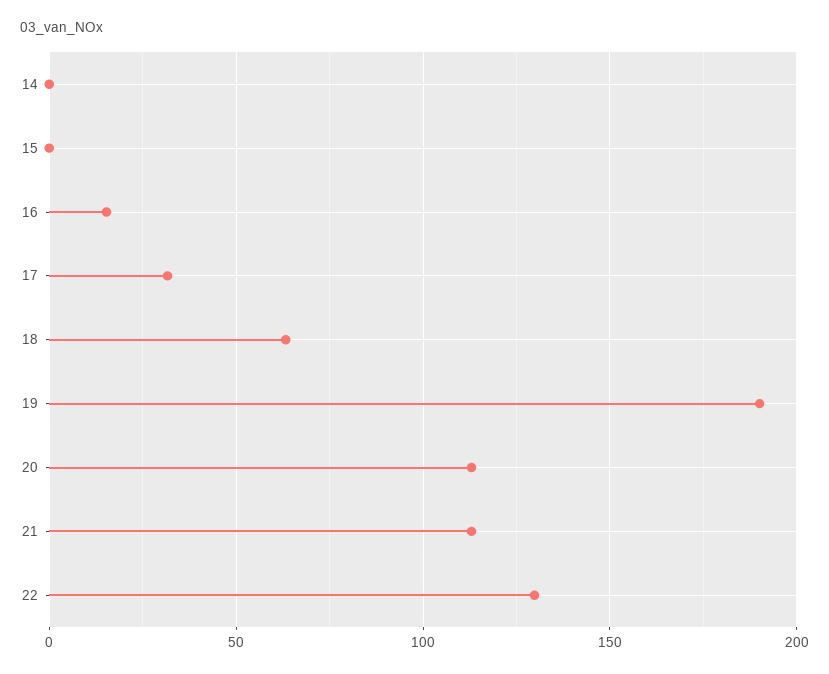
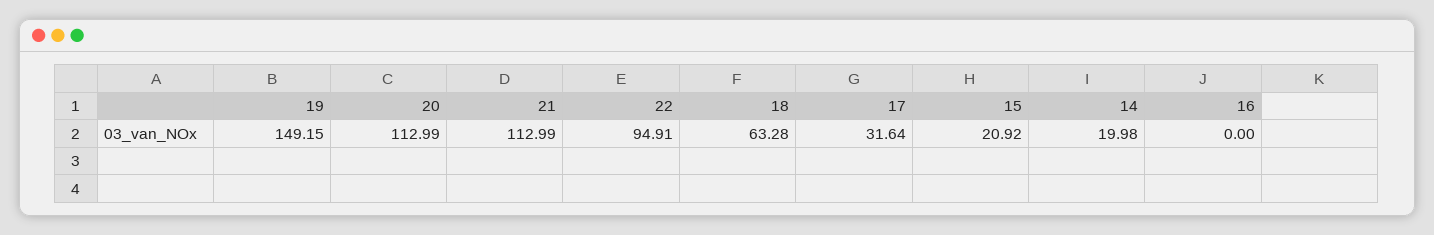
14: 0 -> 19.98
15: 0 -> 20.92
16: 15 -> 0
19: 190 -> 149.15
22: 130 -> 94.91

